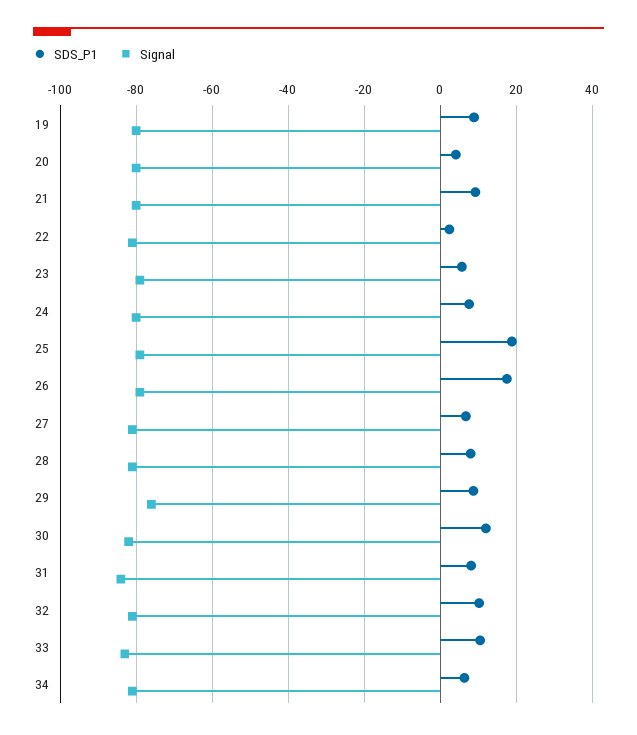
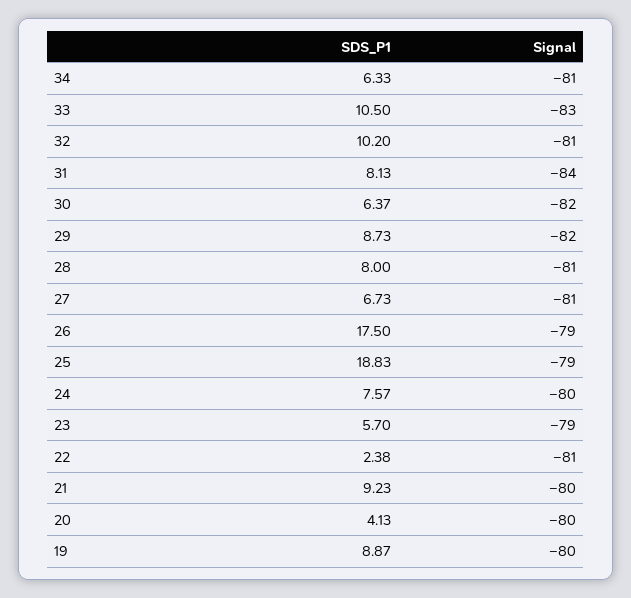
Signal, 29: -76 -> -82
SDS_P1, 30: 12 -> 6.37

